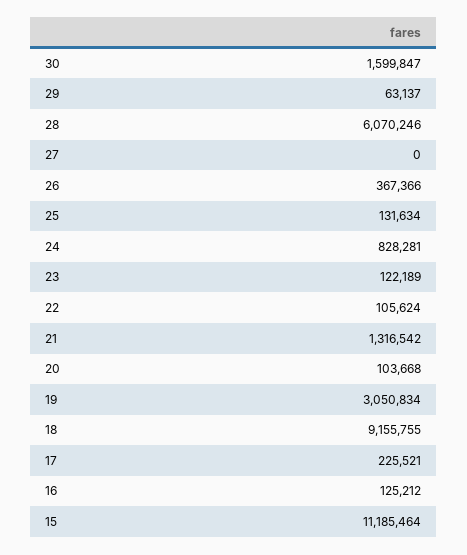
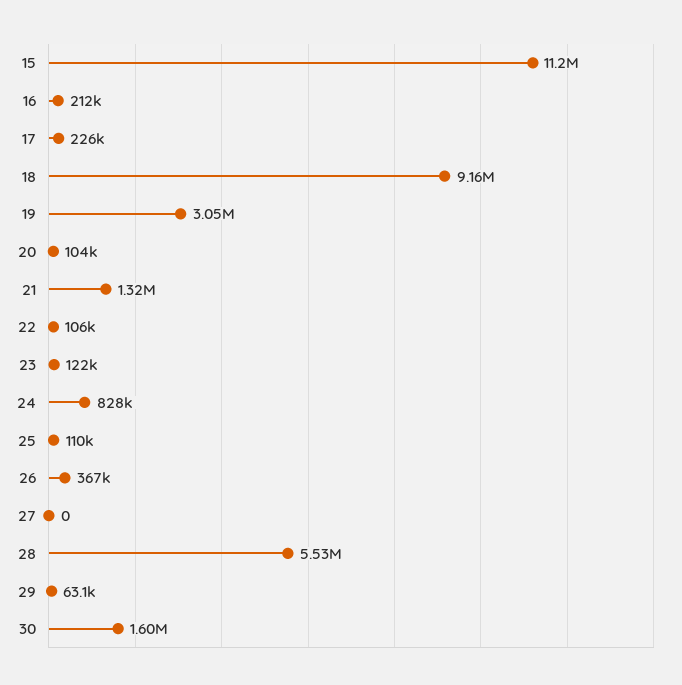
28: 6070246 -> 5530000
25: 131634 -> 110000
16: 125212 -> 212000

